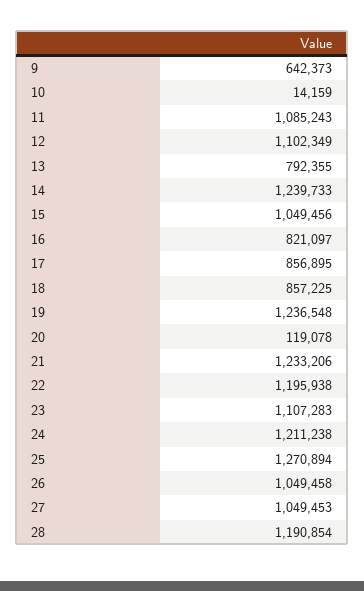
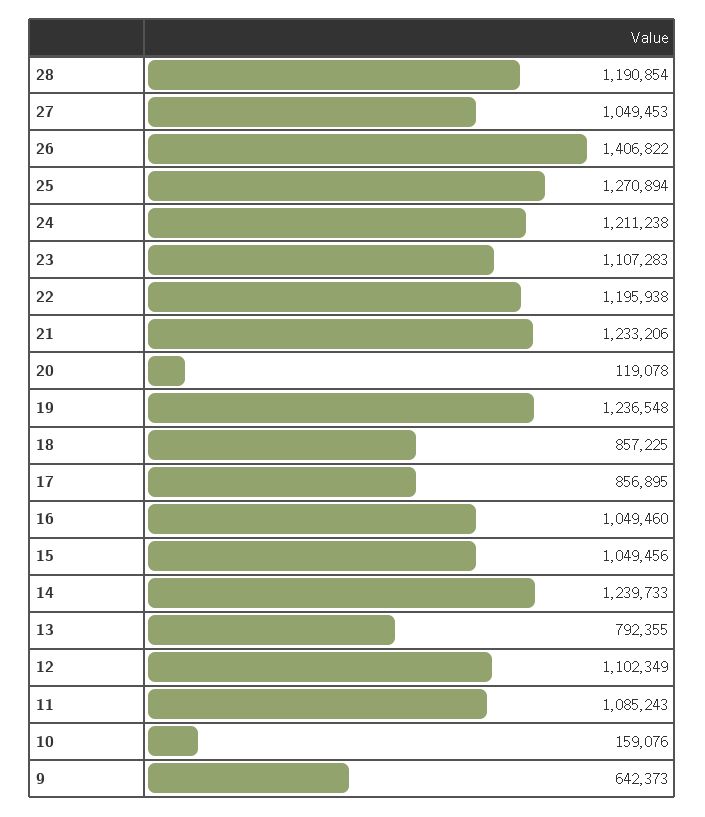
10: 14159 -> 159076
16: 821097 -> 1049460
26: 1049458 -> 1406822

